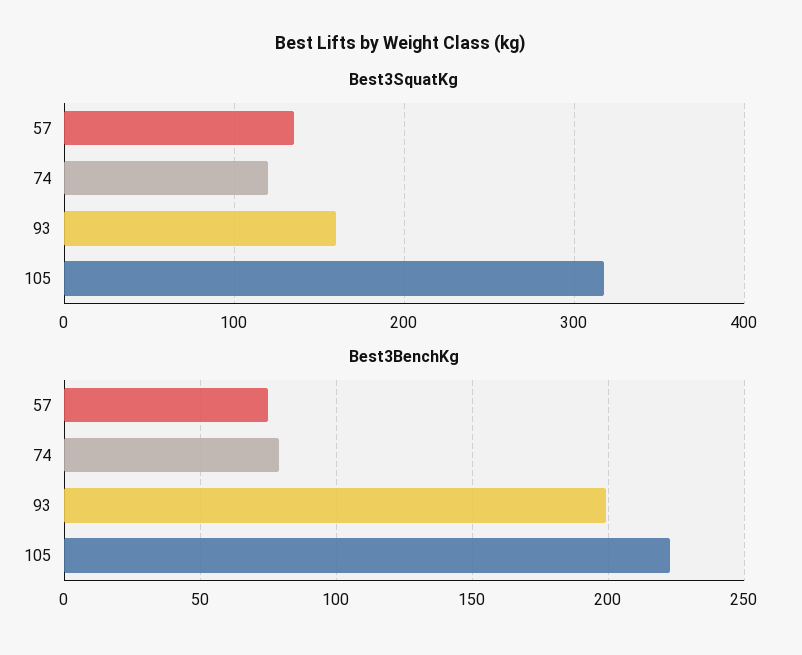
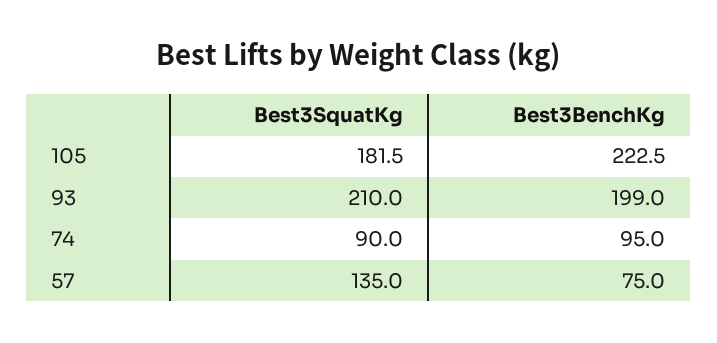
Best3SquatKg, 74: 120 -> 90
Best3SquatKg, 93: 160 -> 210
Best3SquatKg, 105: 320 -> 181.5
Best3BenchKg, 74: 80 -> 95

